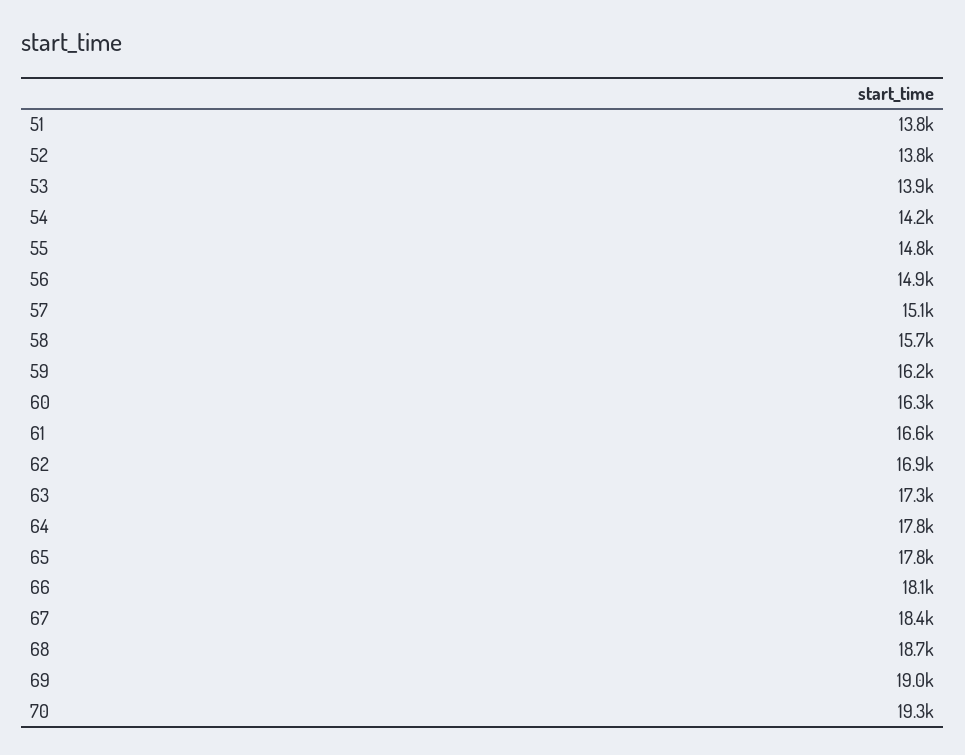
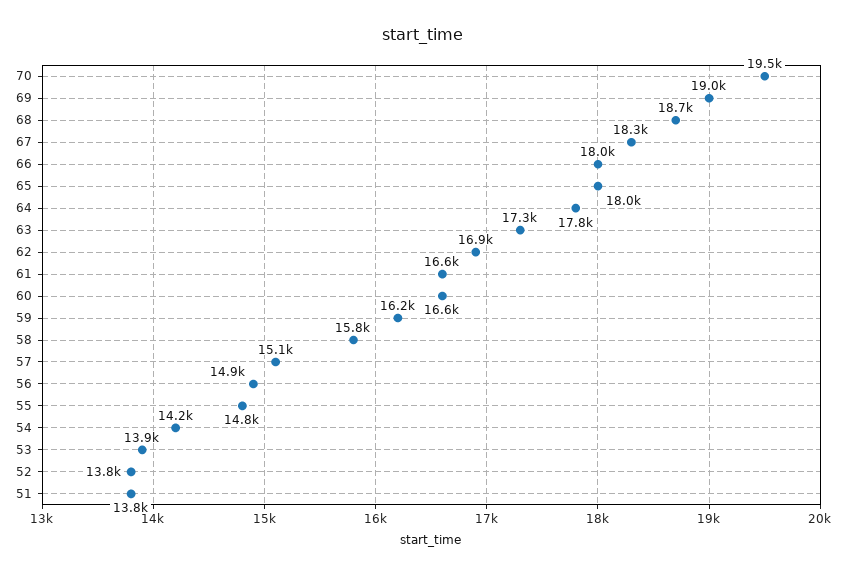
58: 15700 -> 15800
60: 16300 -> 16600
65: 17800 -> 18000
66: 18100 -> 18000
67: 18400 -> 18300
70: 19300 -> 19500

